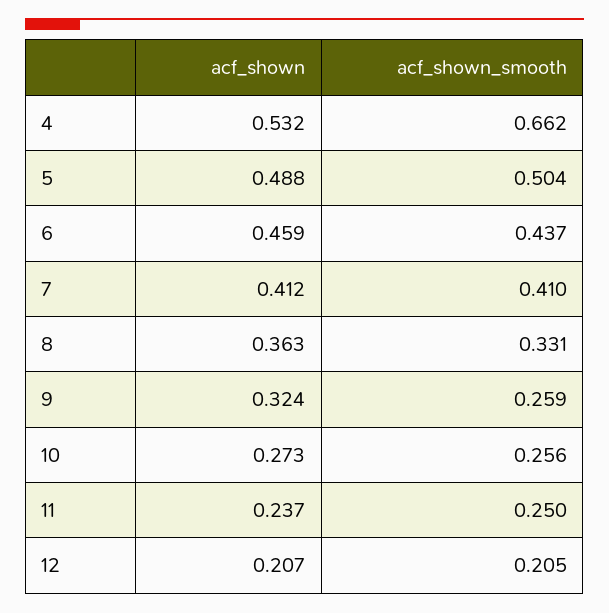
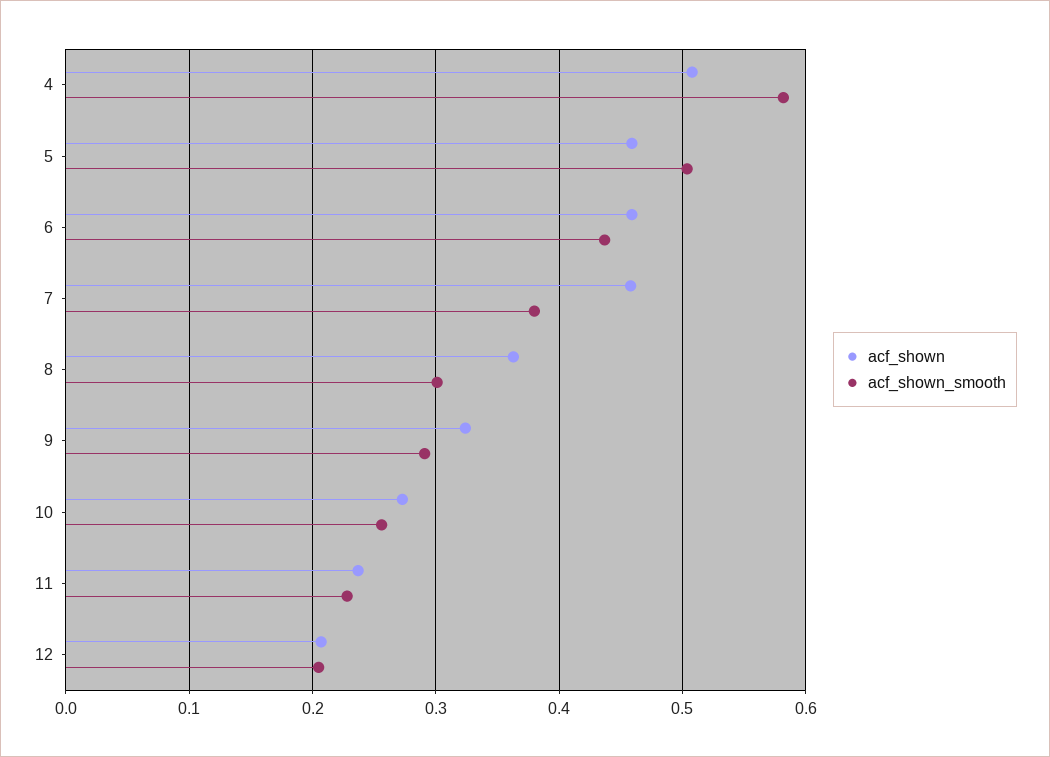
acf_shown, 4: 0.532 -> 0.51
acf_shown_smooth, 4: 0.662 -> 0.58
acf_shown, 5: 0.488 -> 0.46
acf_shown, 7: 0.412 -> 0.46
acf_shown_smooth, 7: 0.41 -> 0.38
acf_shown_smooth, 8: 0.331 -> 0.3
acf_shown_smooth, 9: 0.259 -> 0.29
acf_shown_smooth, 11: 0.25 -> 0.23

